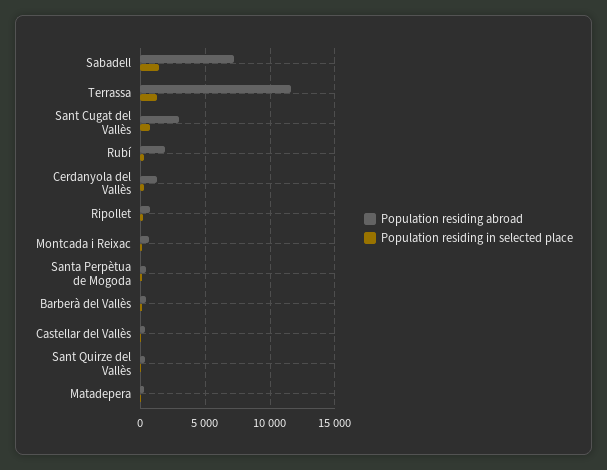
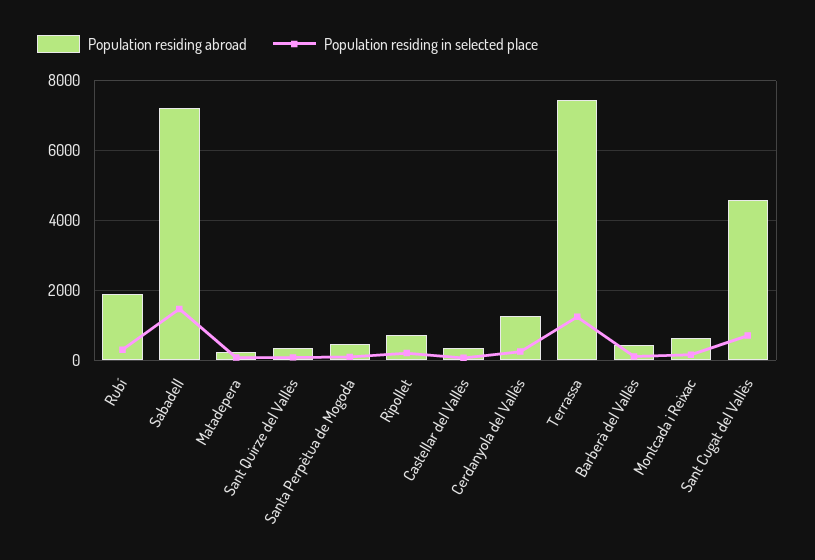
Population residing abroad, Terrassa: 11500 -> 7400
Population residing abroad, Sant Cugat del Vallès: 3000 -> 4600

